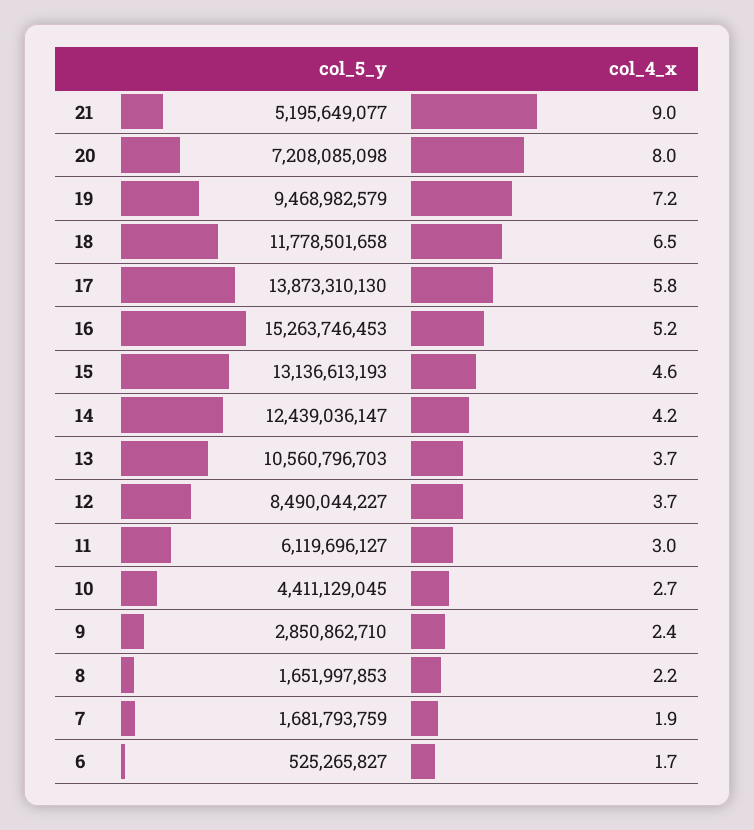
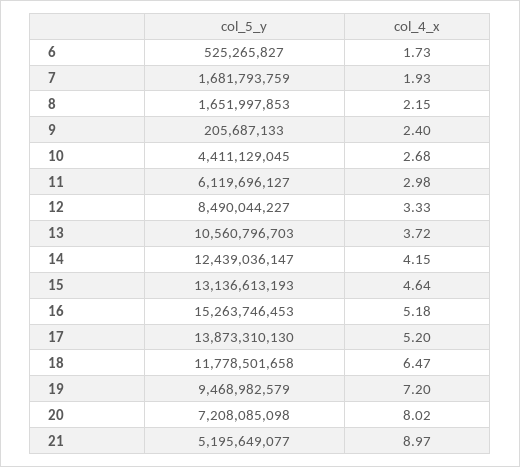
col_4_x, 17: 5.8 -> 5.2
col_4_x, 12: 3.7 -> 3.33
col_5_y, 9: 2850862710 -> 205687133

